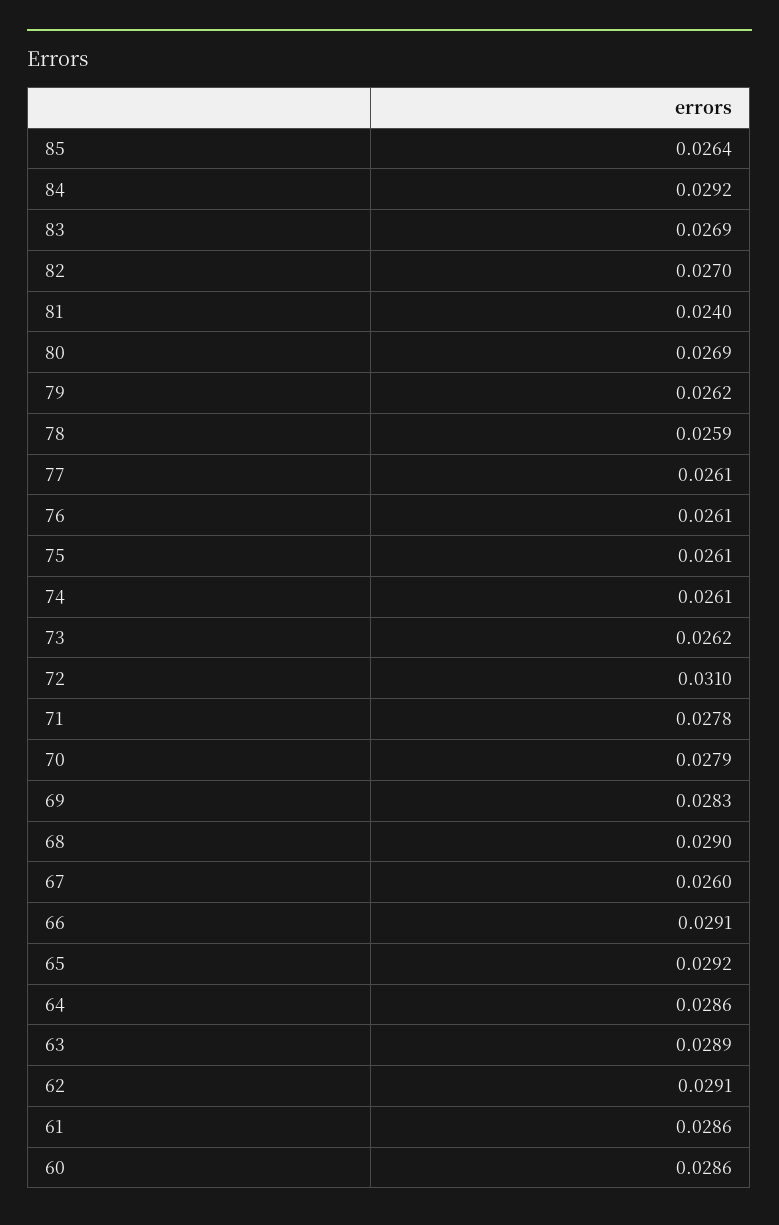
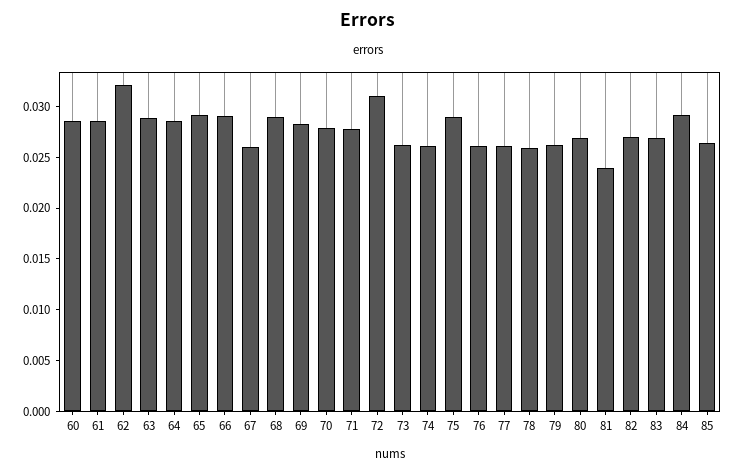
75: 0.0261 -> 0.029
62: 0.0291 -> 0.032

